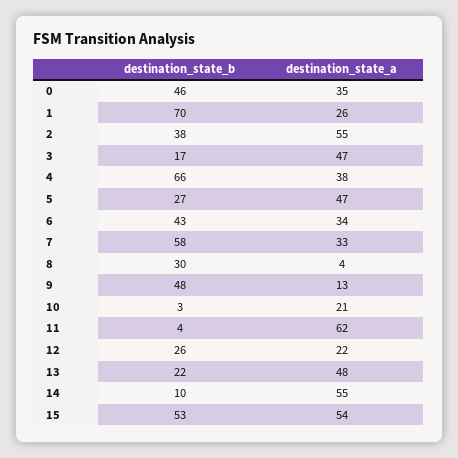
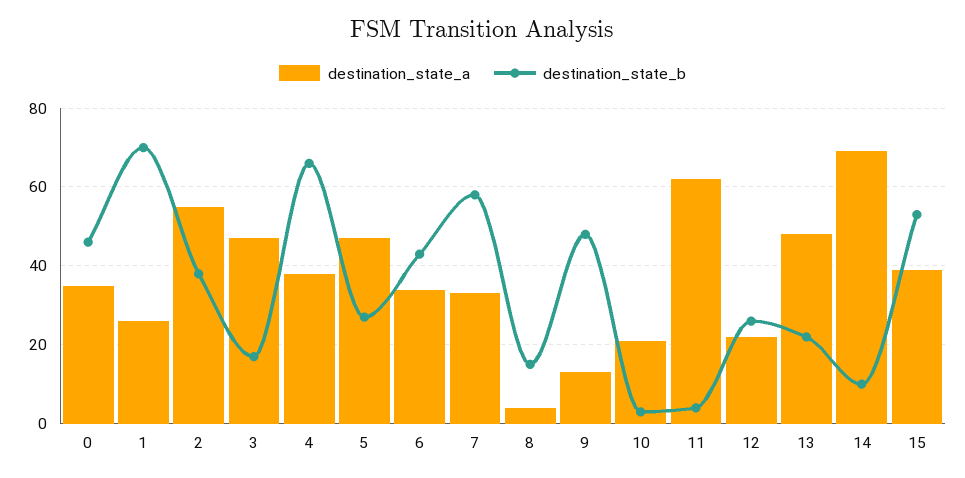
destination_state_b, 8: 30 -> 15
destination_state_a, 14: 55 -> 70
destination_state_a, 15: 54 -> 40

